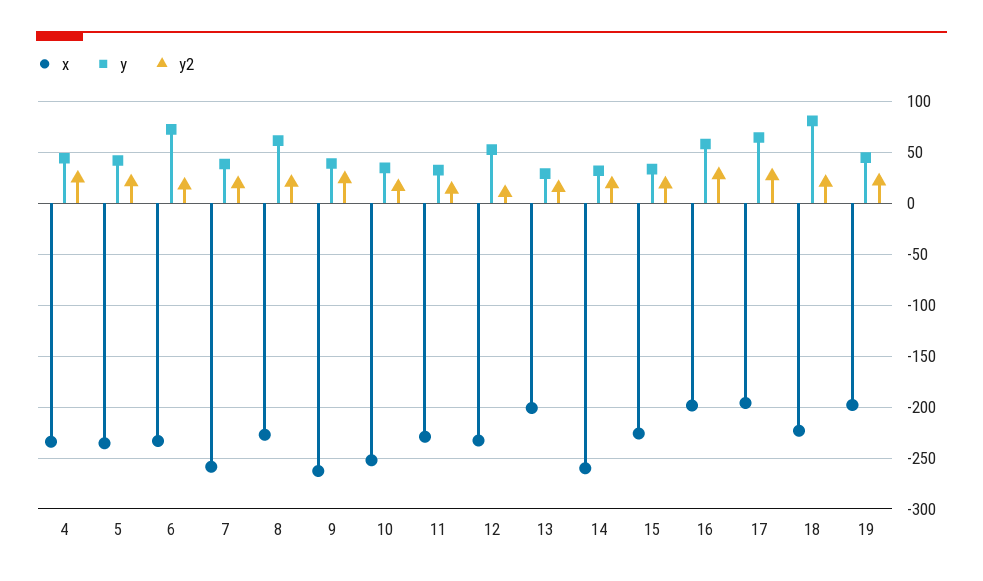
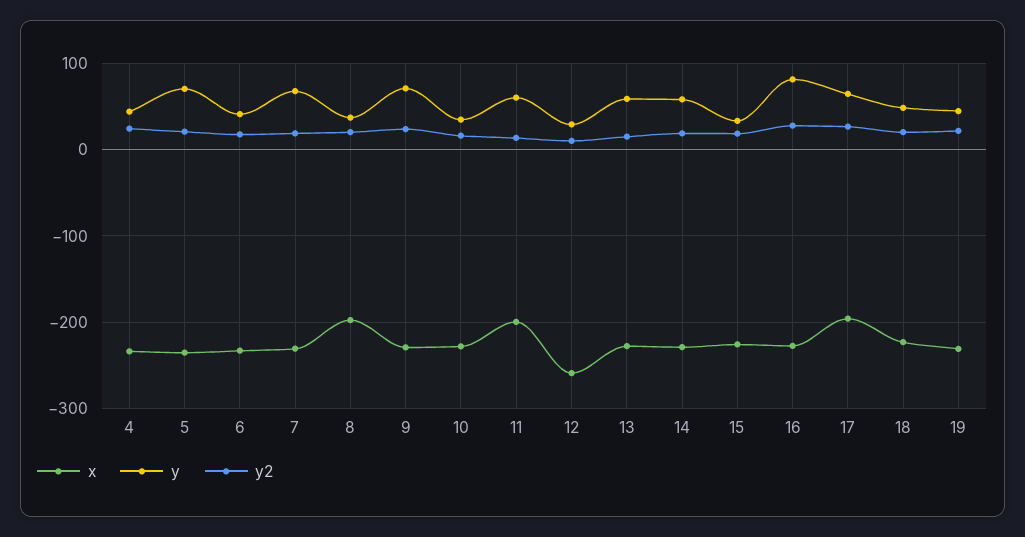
y, 5: 40 -> 70
y, 6: 70 -> 40
x, 7: -260 -> -230
y, 7: 40 -> 70
x, 8: -230 -> -200
y, 8: 60 -> 40
x, 9: -260 -> -230
y, 9: 40 -> 70
x, 10: -250 -> -230
x, 11: -230 -> -200
y, 11: 30 -> 60
x, 12: -230 -> -260
y, 12: 50 -> 30
x, 13: -200 -> -230
y, 13: 30 -> 60
x, 14: -260 -> -230
y, 14: 30 -> 60
x, 16: -200 -> -230
y, 16: 60 -> 80
y, 18: 80 -> 50
x, 19: -200 -> -230

